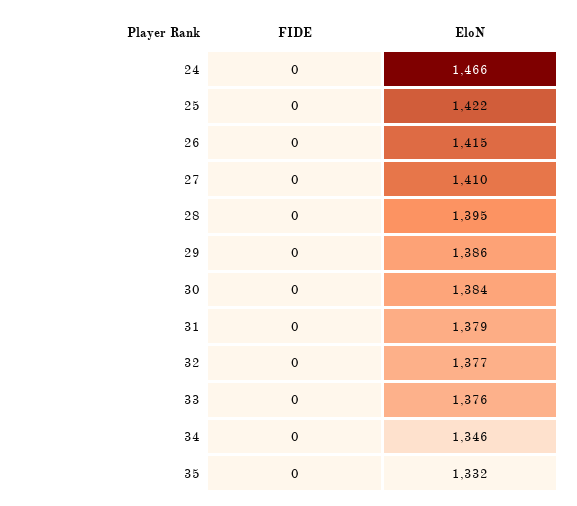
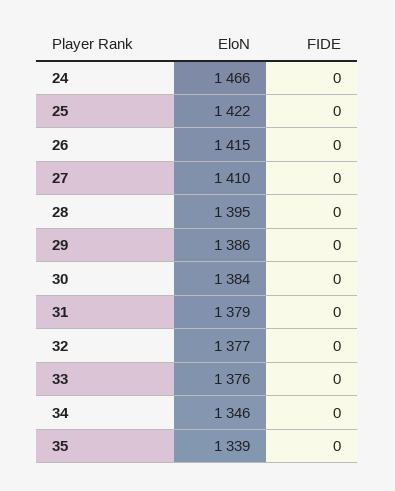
EloN, 35: 1332 -> 1339

